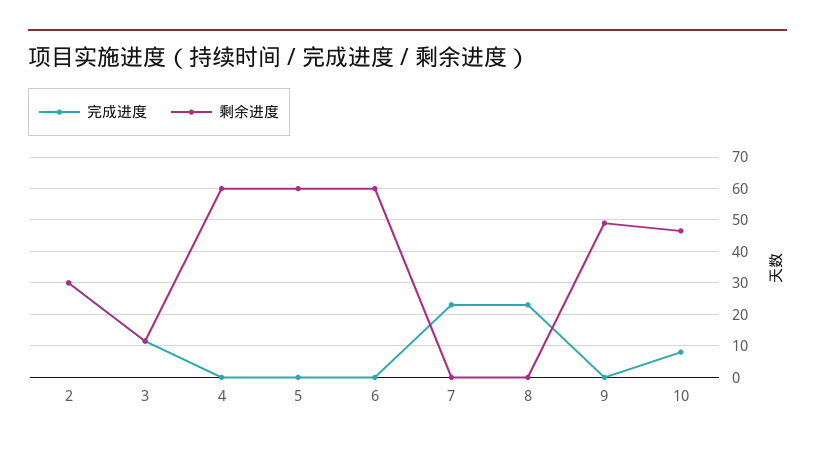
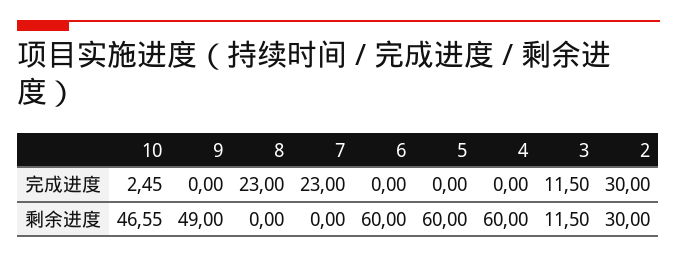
完成进度, 10: 8 -> 2.45

